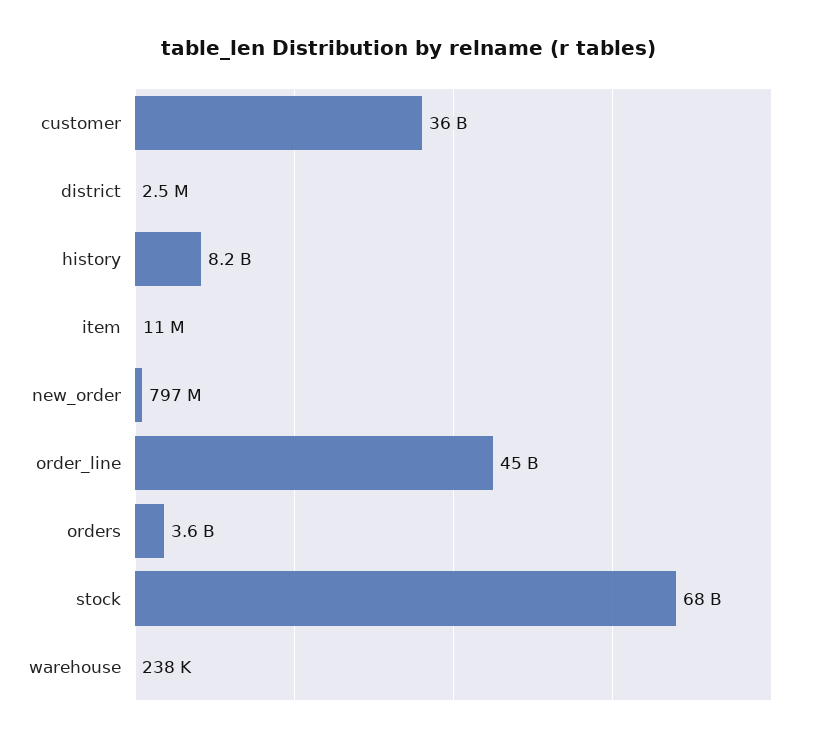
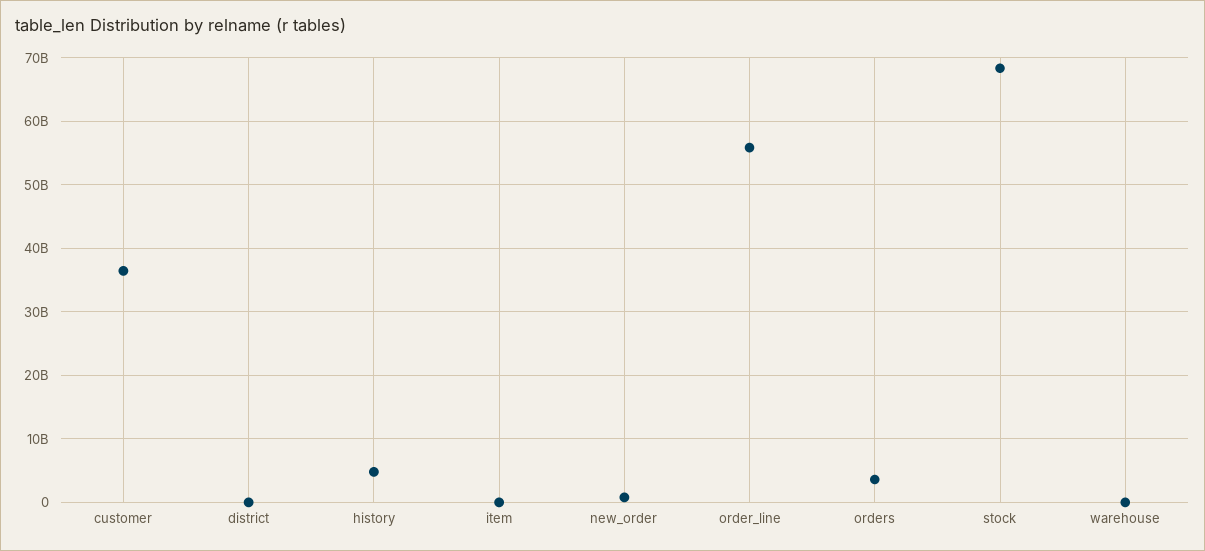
history: 8200000000 -> 5000000000
order_line: 45000000000 -> 56000000000

